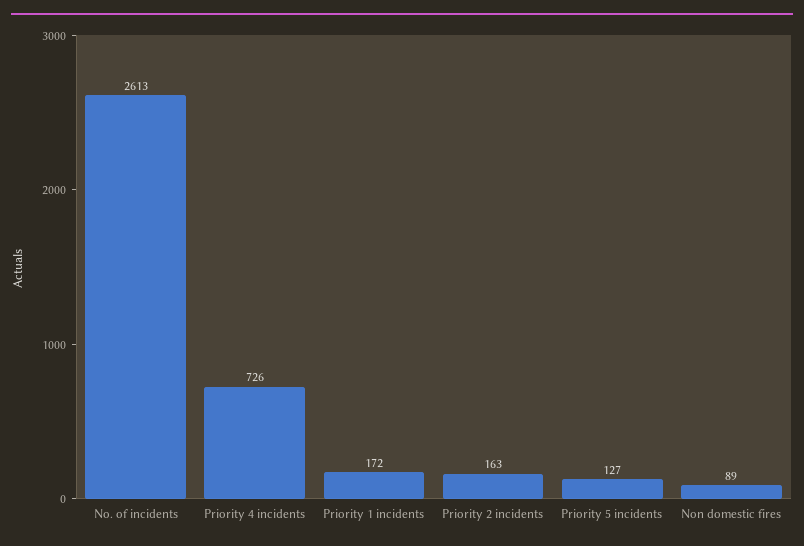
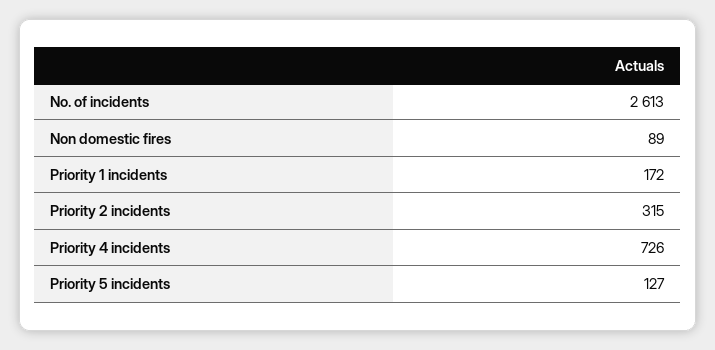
Priority 2 incidents: 163 -> 315

